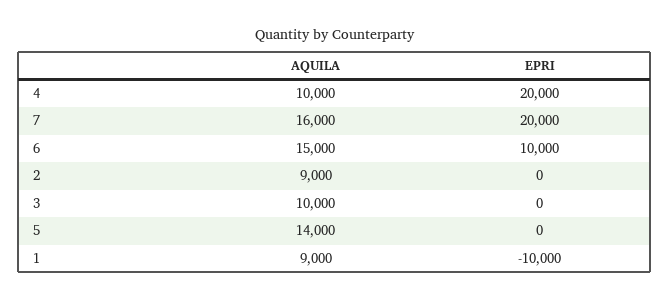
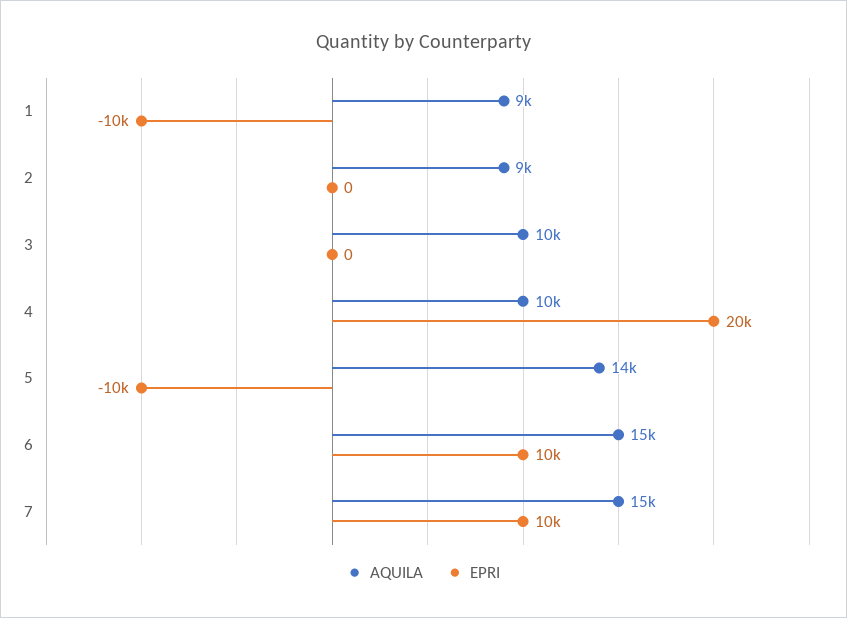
AQUILA, 7: 16000 -> 15000
EPRI, 7: 20000 -> 10000
EPRI, 5: 0 -> -10000

